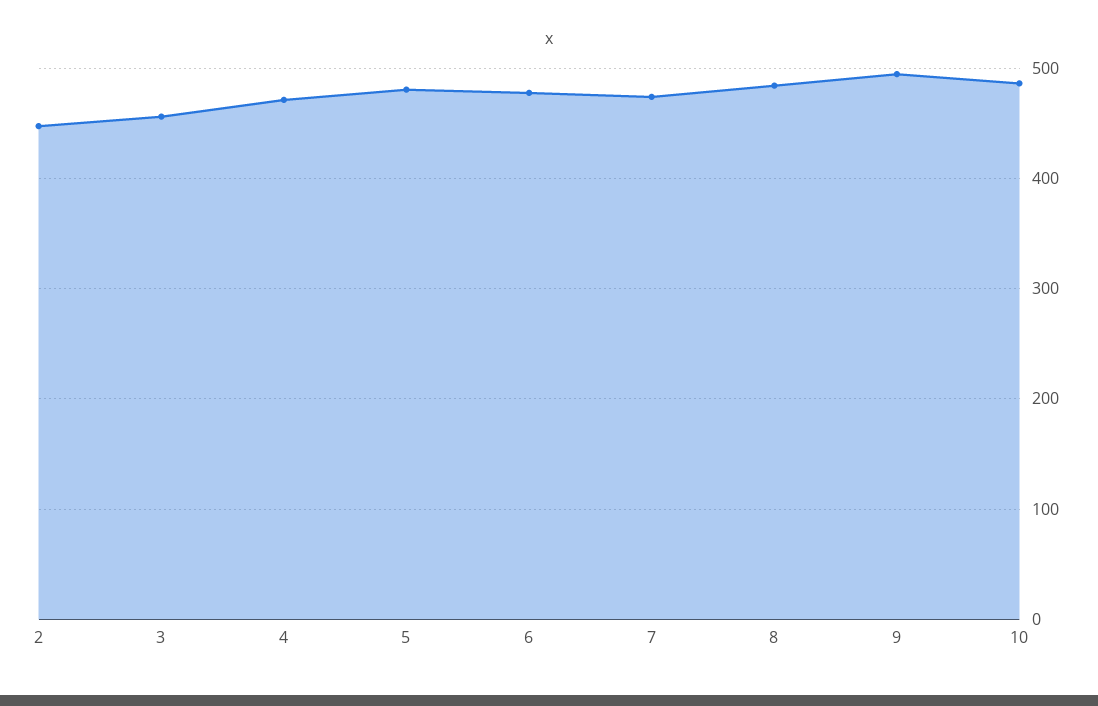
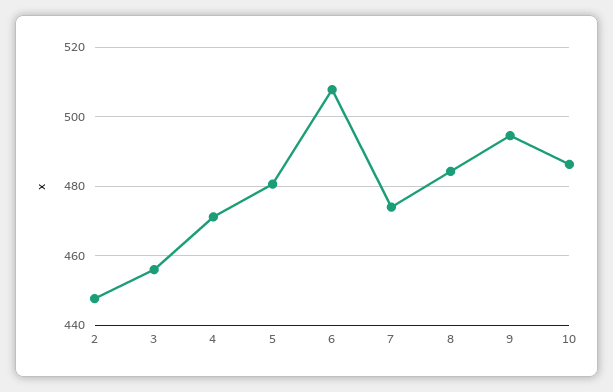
6: 480 -> 508

